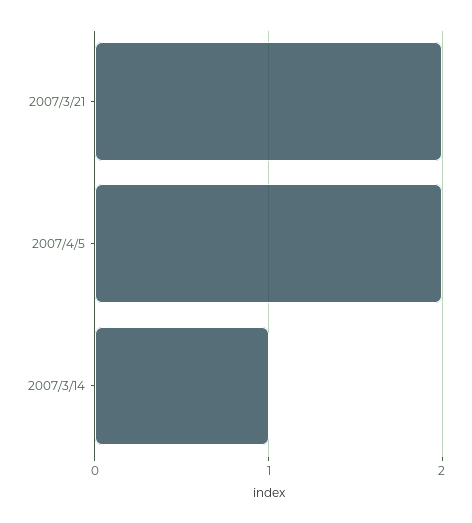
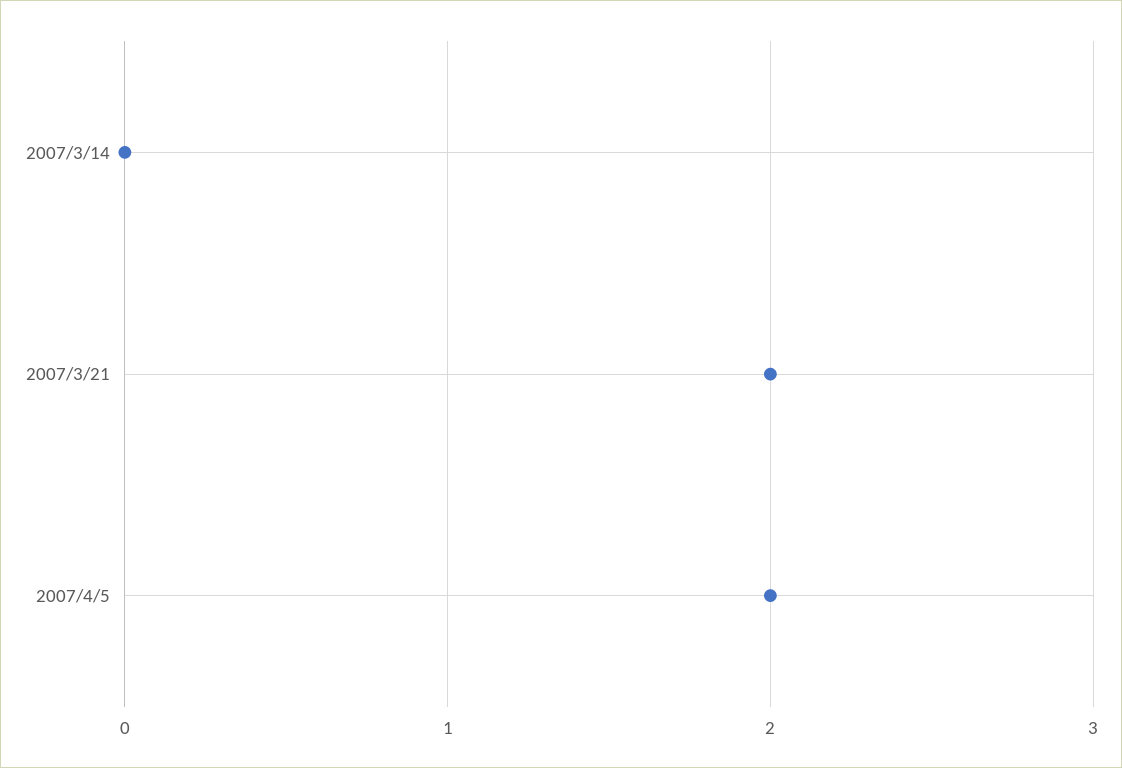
2007/3/14: 1 -> 0

